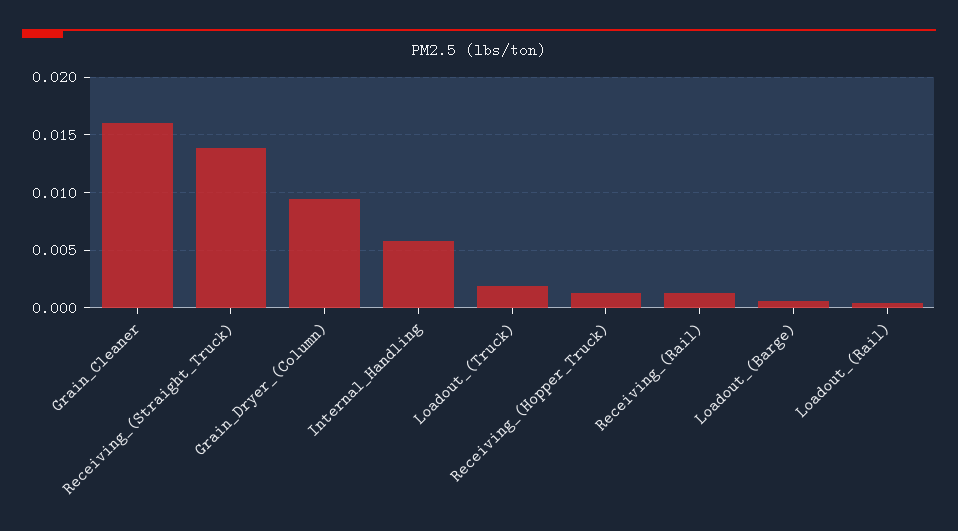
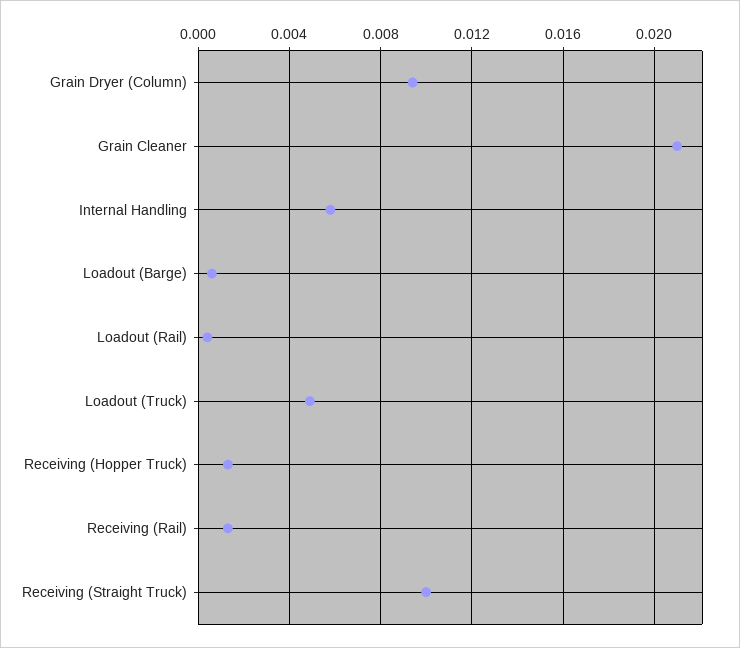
Grain_Cleaner: 0.016 -> 0.021
Receiving_(Straight_Truck): 0.014 -> 0.01
Loadout_(Truck): 0.002 -> 0.005

